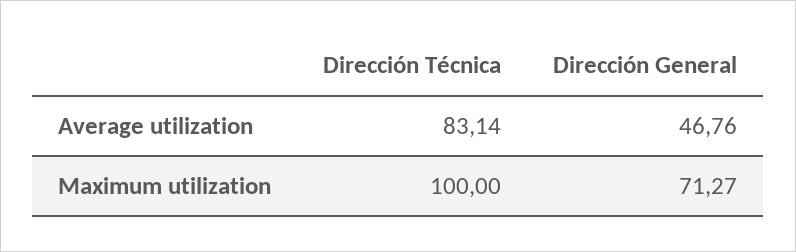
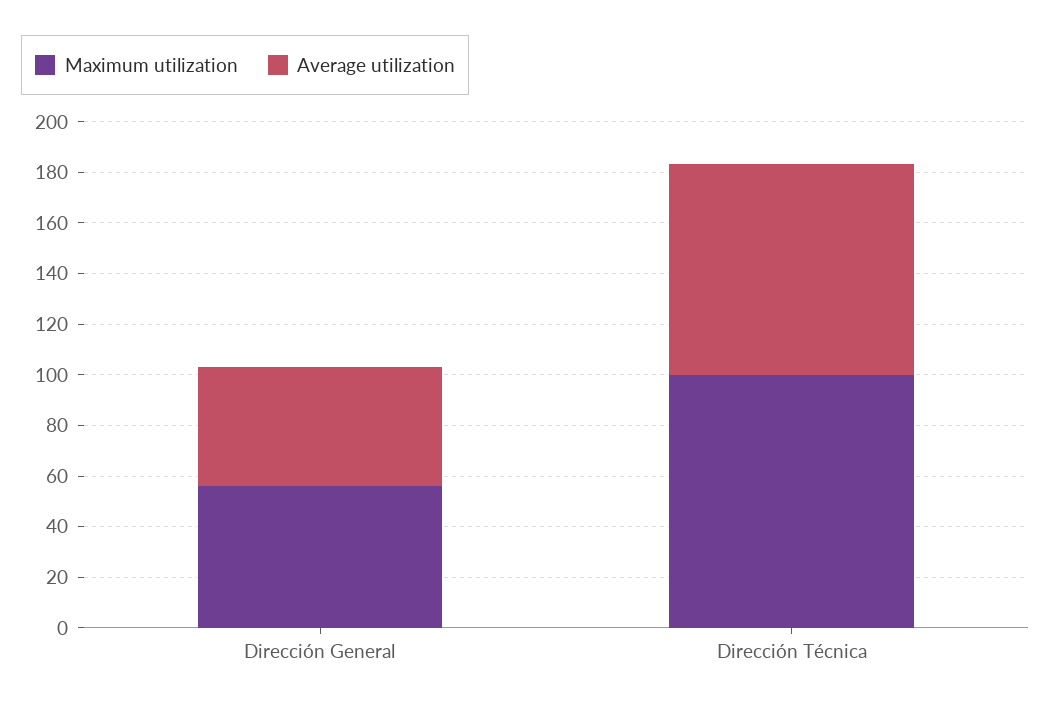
Maximum utilization, Dirección General: 71.27 -> 55

